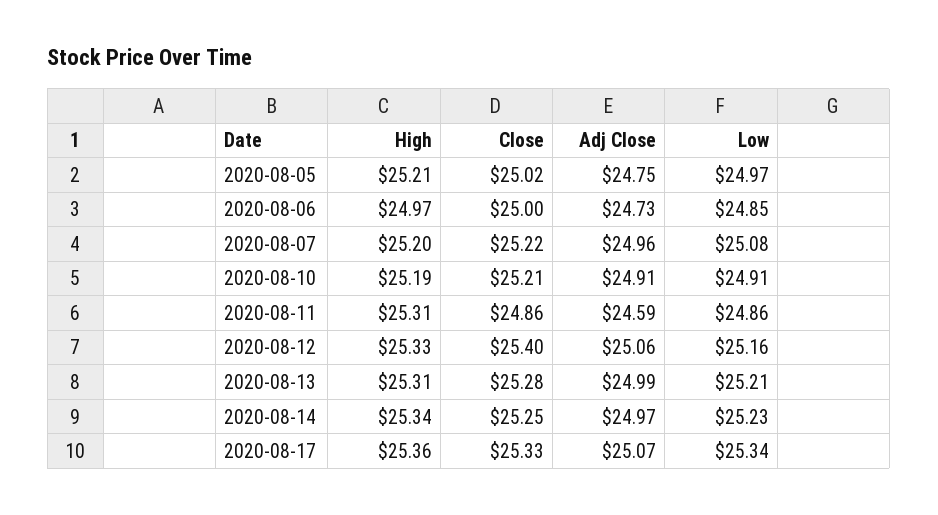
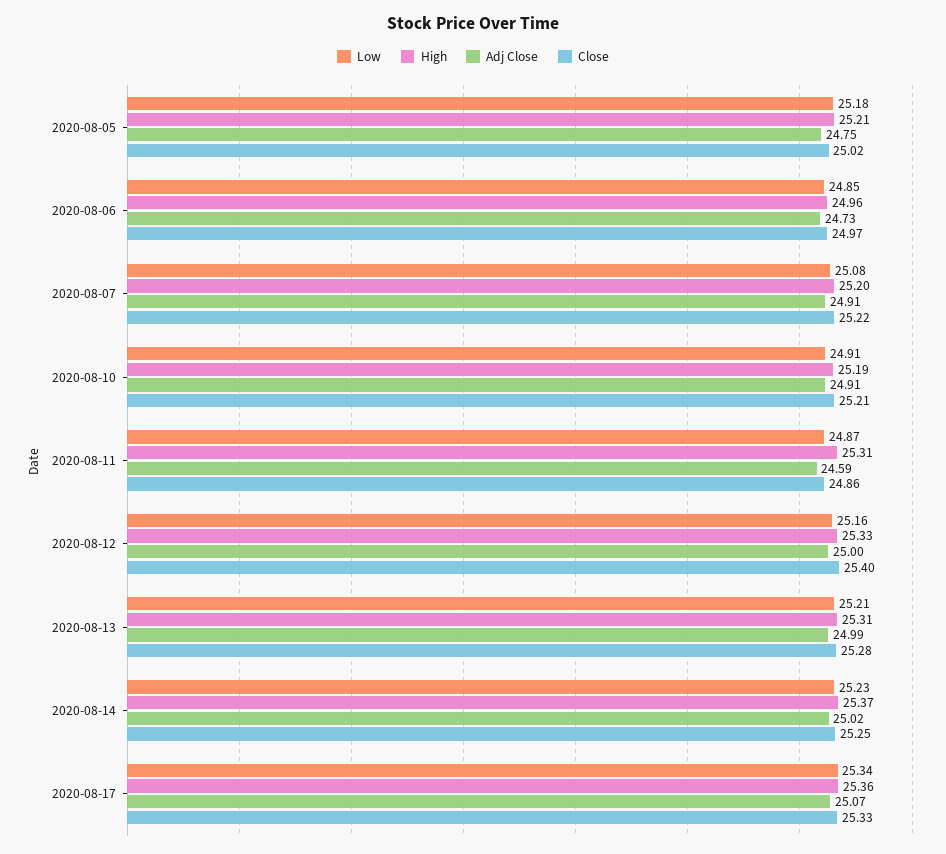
Low, 2020-08-05: 24.97 -> 25.18
High, 2020-08-06: 24.97 -> 24.96
Close, 2020-08-06: 25 -> 24.97
Adj Close, 2020-08-07: 24.96 -> 24.91
Low, 2020-08-11: 24.86 -> 24.87
Adj Close, 2020-08-12: 25.06 -> 25
High, 2020-08-14: 25.34 -> 25.37
Adj Close, 2020-08-14: 24.97 -> 25.02

